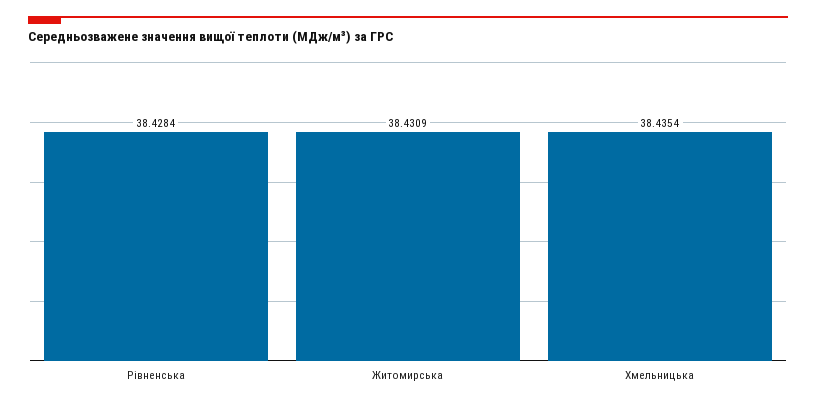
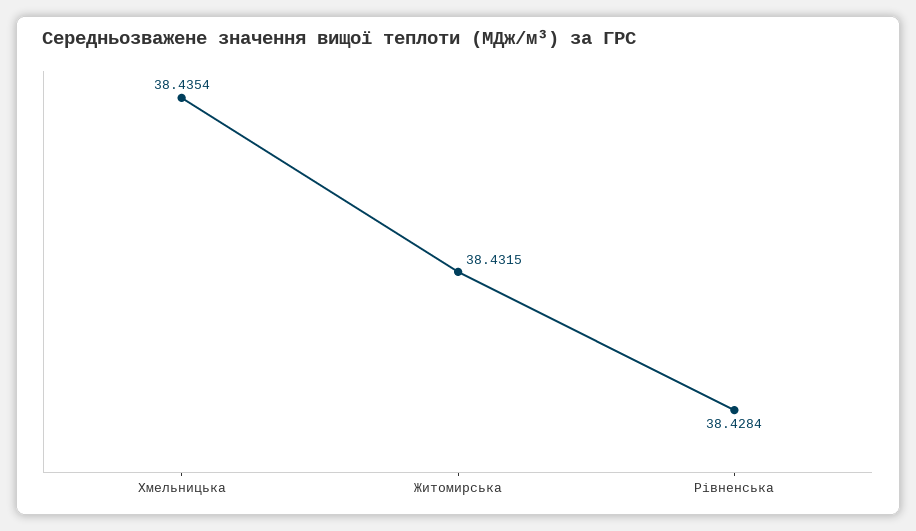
Житомирська: 38.4309 -> 38.4315

